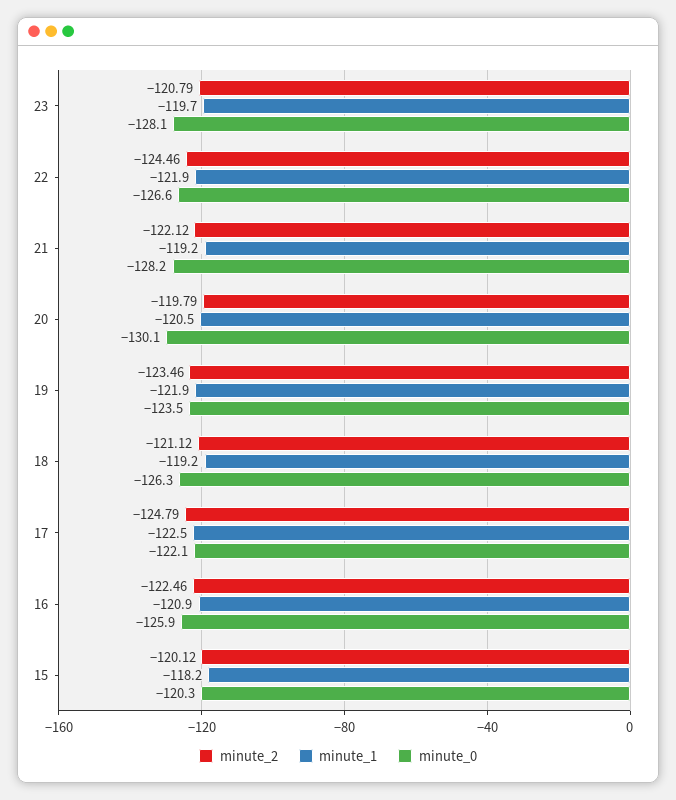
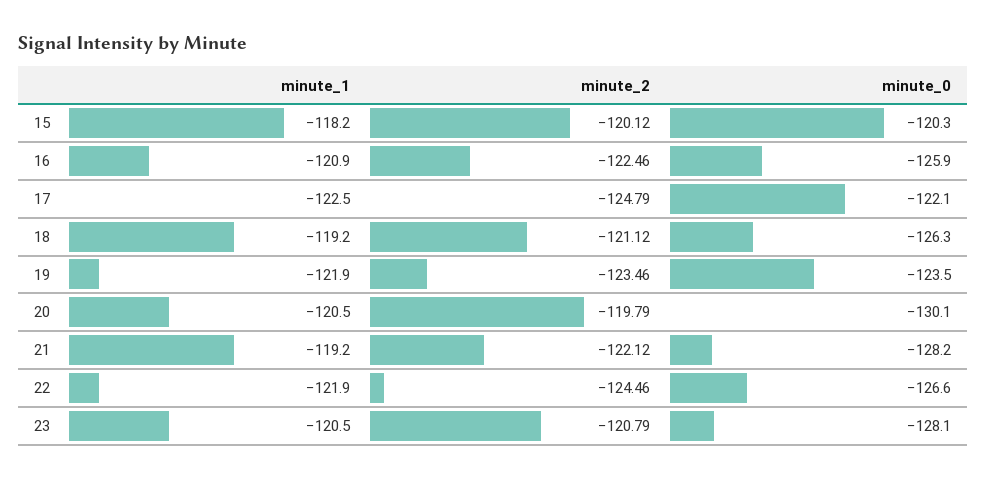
minute_1, 23: -119.7 -> -120.5

